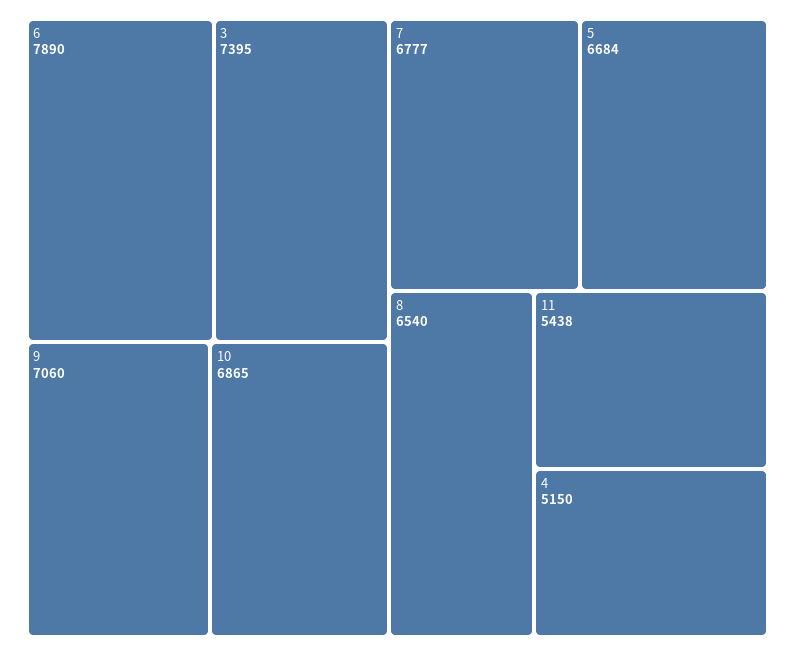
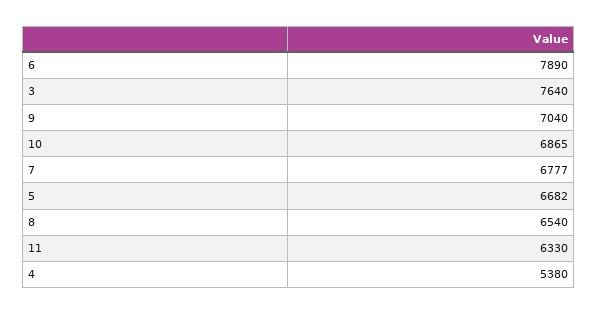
3: 7395 -> 7640
9: 7060 -> 7040
5: 6684 -> 6682
11: 5438 -> 6330
4: 5150 -> 5380

